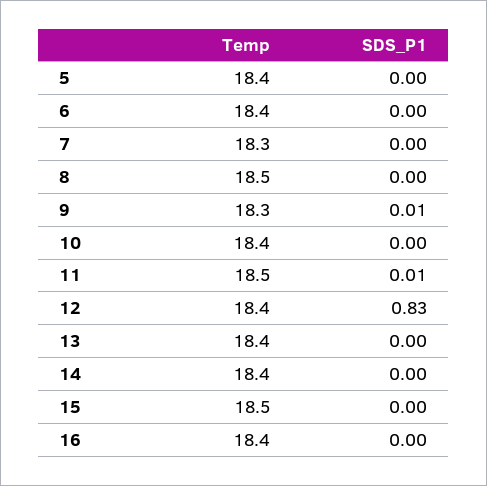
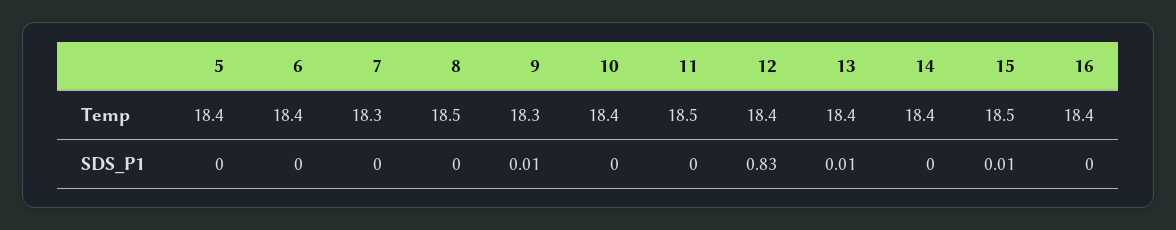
SDS_P1, 11: 0.01 -> 0
SDS_P1, 13: 0 -> 0.01
SDS_P1, 15: 0 -> 0.01

